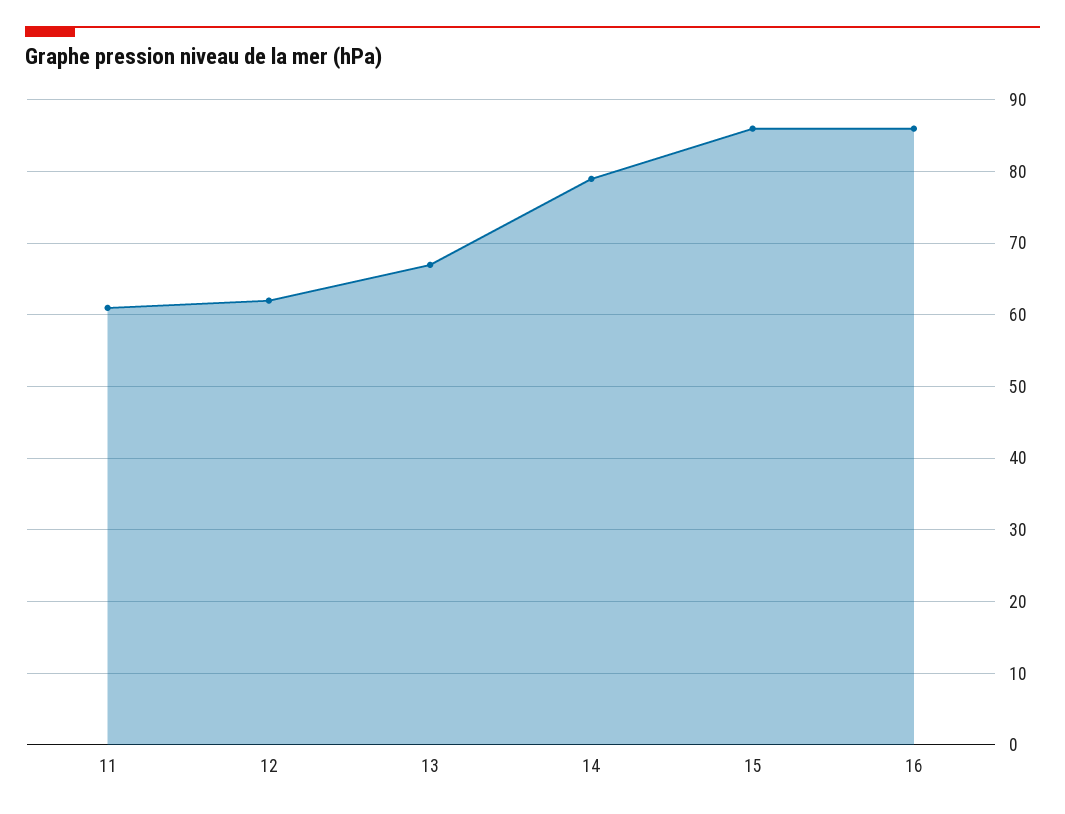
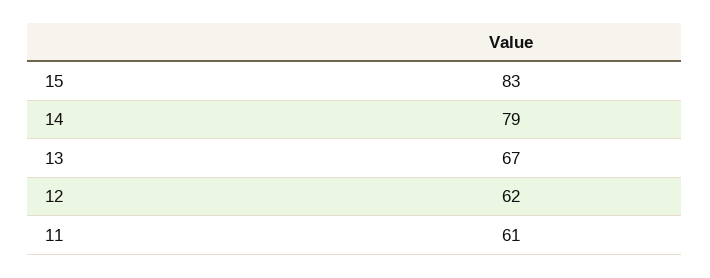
15: 86 -> 83
16: 86 -> none

